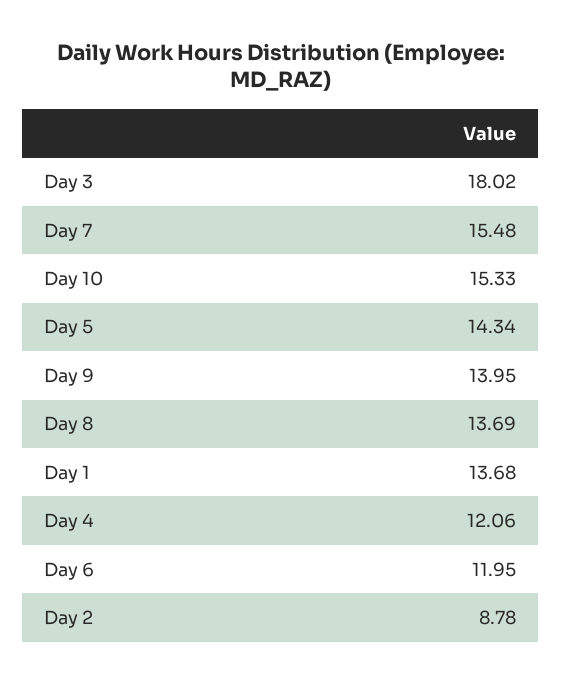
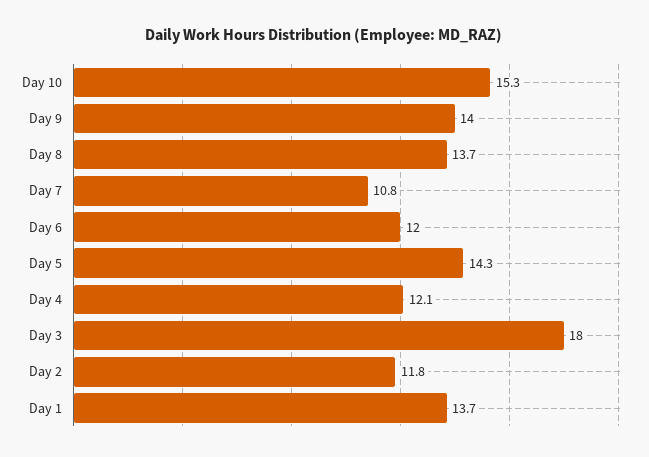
Day 7: 15.48 -> 10.8
Day 2: 8.78 -> 11.8

